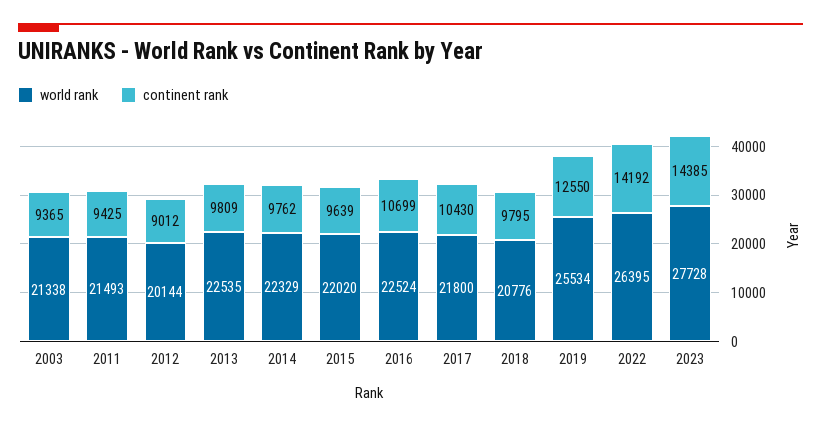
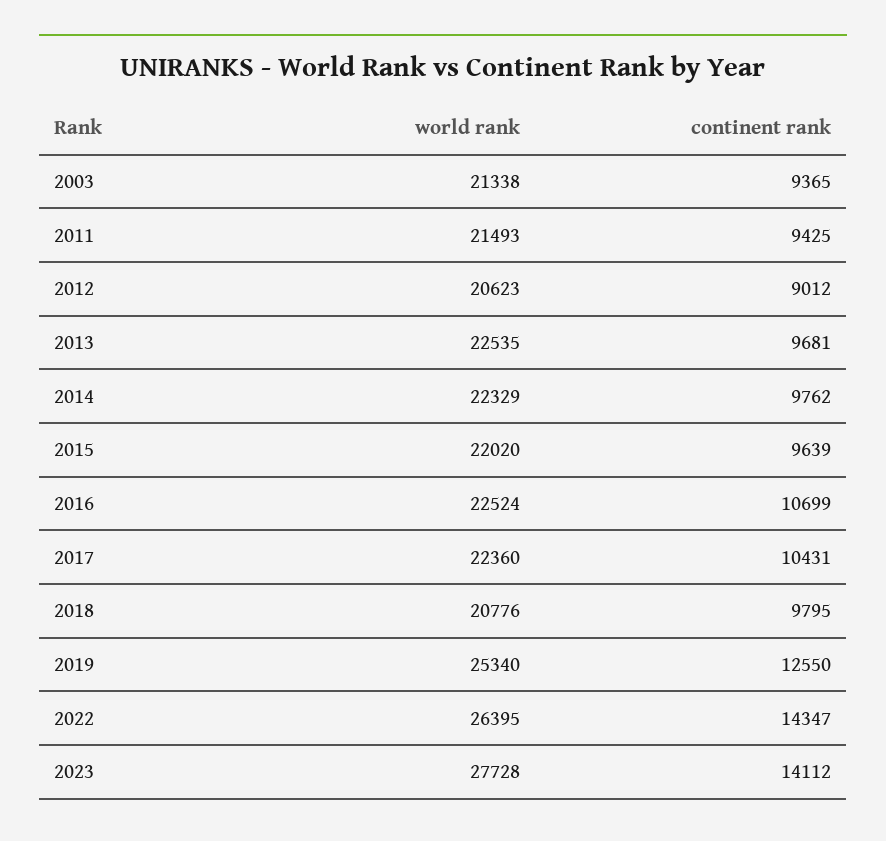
world rank, 2012: 20144 -> 20623
continent rank, 2013: 9809 -> 9681
world rank, 2017: 21800 -> 22360
continent rank, 2017: 10430 -> 10431
world rank, 2019: 25534 -> 25340
continent rank, 2022: 14192 -> 14347
continent rank, 2023: 14385 -> 14112

